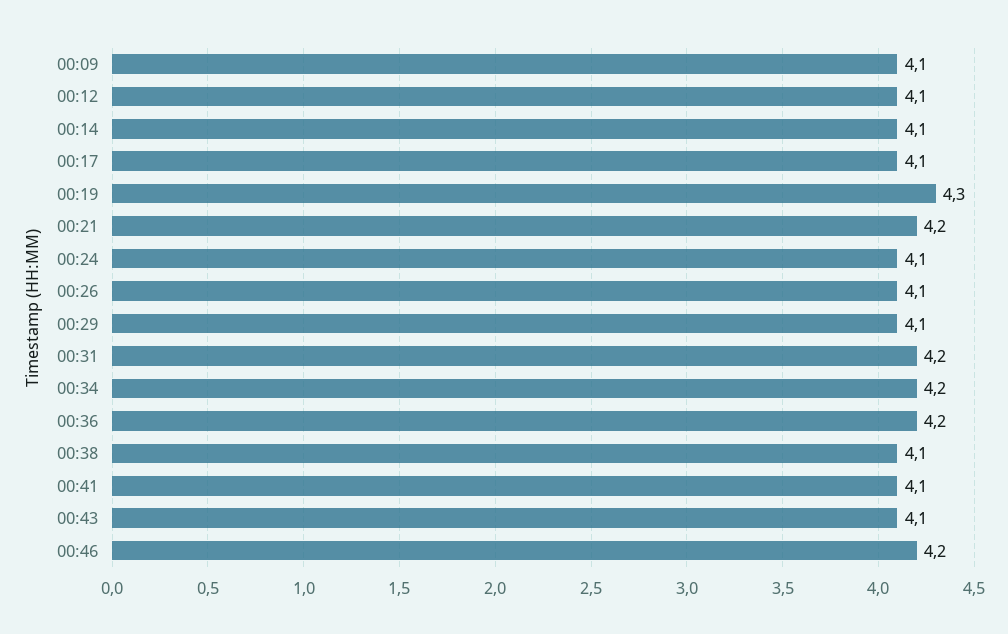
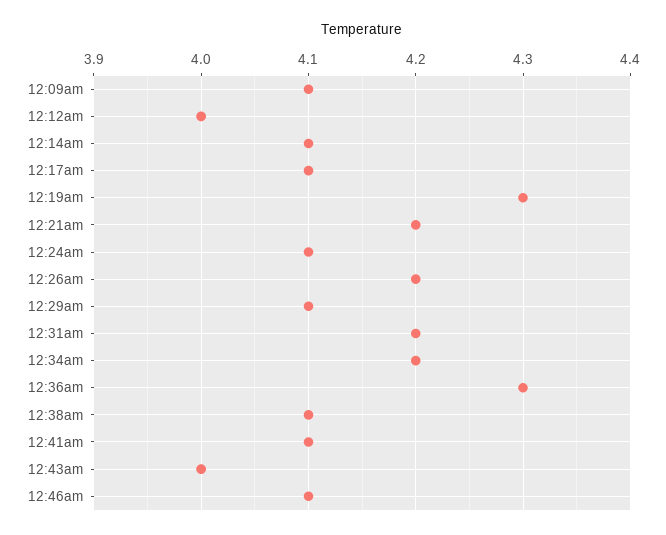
00:12: 4.1 -> 4
00:26: 4.1 -> 4.2
00:36: 4.2 -> 4.3
00:43: 4.1 -> 4
00:46: 4.2 -> 4.1

